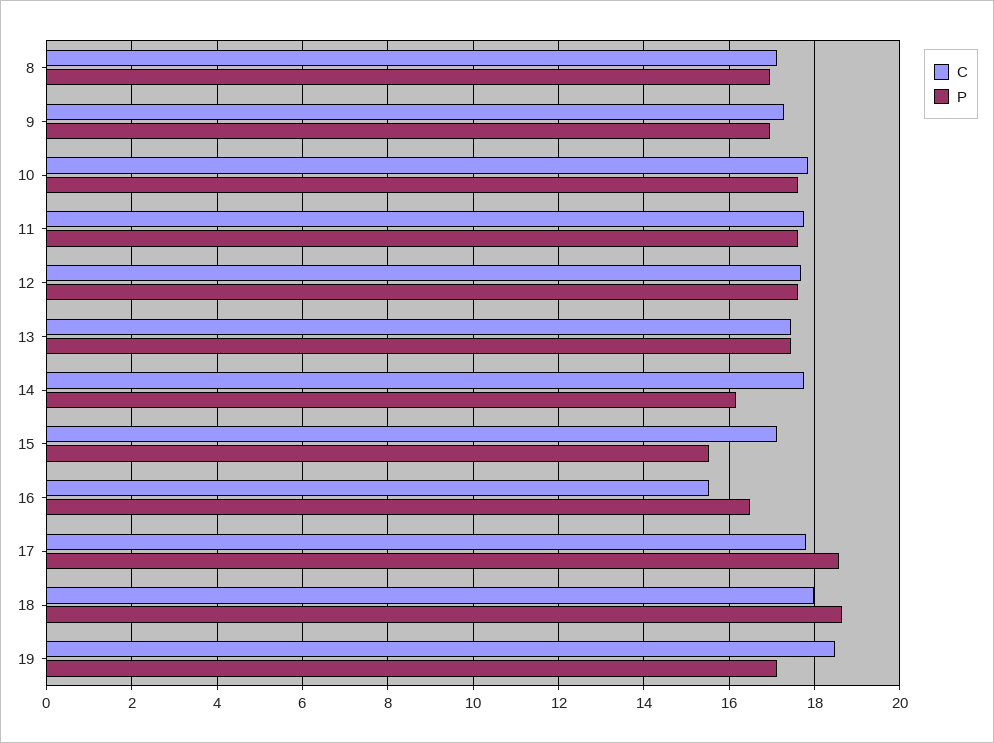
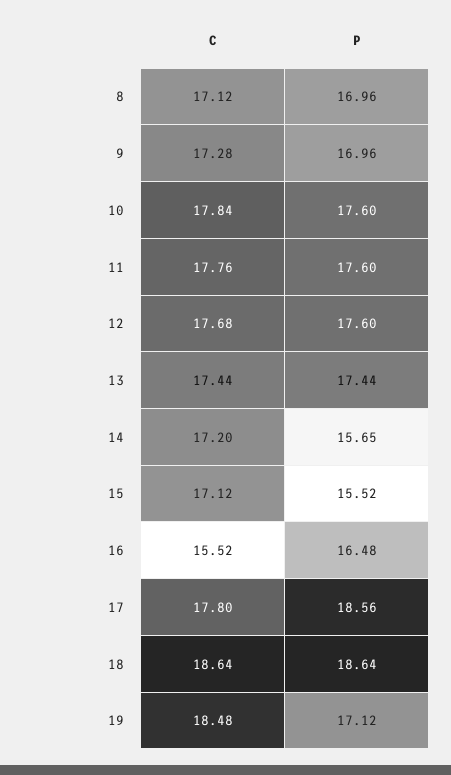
C, 14: 17.8 -> 17.2
P, 14: 16.2 -> 15.65
C, 18: 18 -> 18.64

